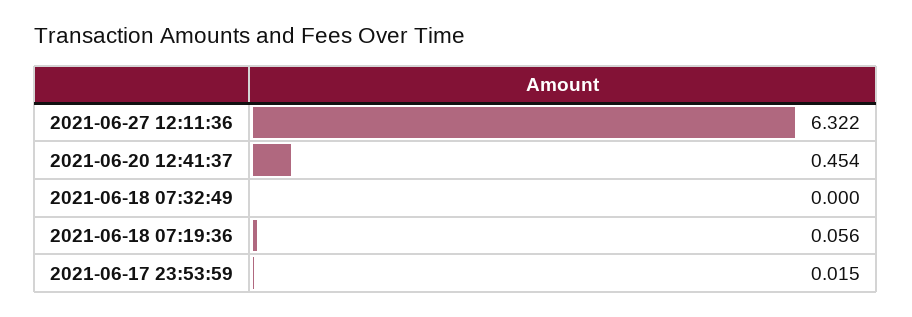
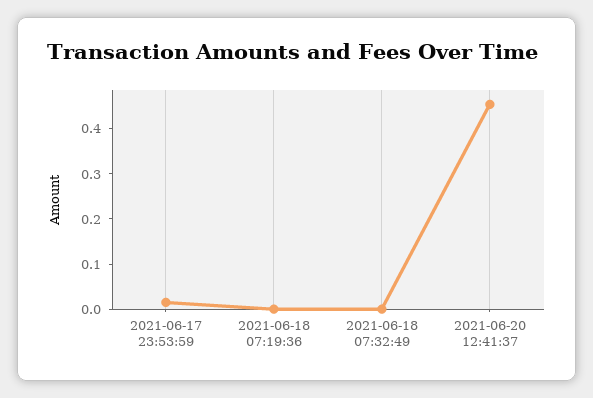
2021-06-27 12:11:36: 6.322 -> none
2021-06-18 07:19:36: 0.056 -> 0

